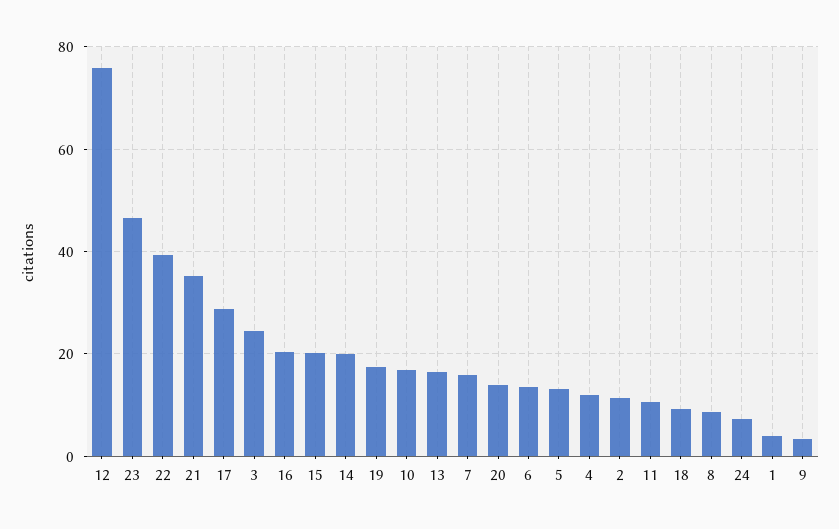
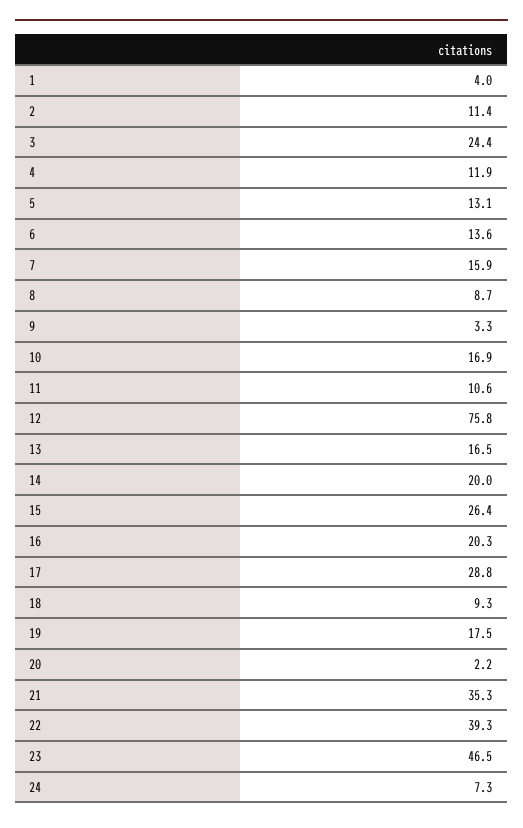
15: 20 -> 26.4
20: 14 -> 2.2

